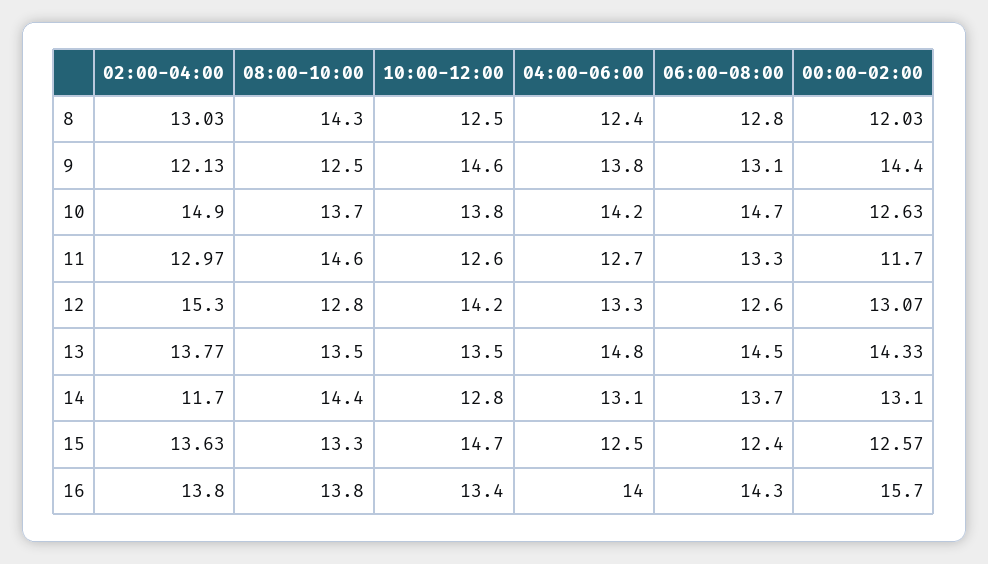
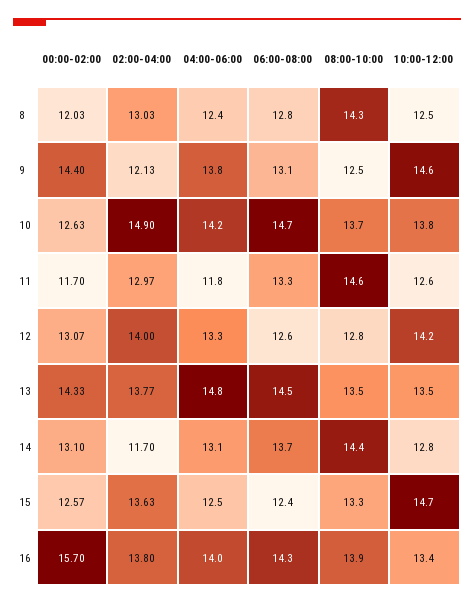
04:00-06:00, 11: 12.7 -> 11.8
02:00-04:00, 12: 15.3 -> 14
08:00-10:00, 16: 13.8 -> 13.9

